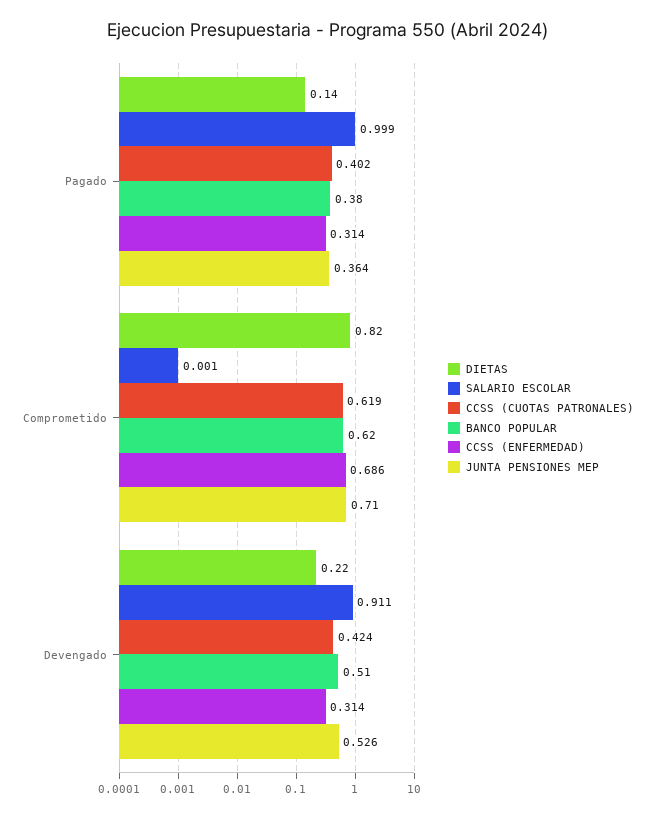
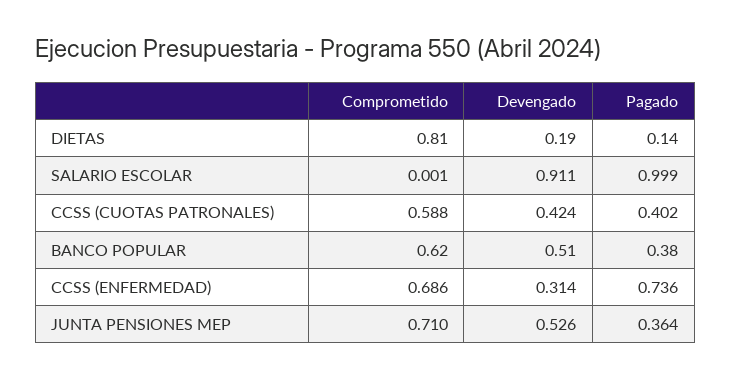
CCSS (ENFERMEDAD), Pagado: 0.314 -> 0.736
DIETAS, Comprometido: 0.82 -> 0.81
CCSS (CUOTAS PATRONALES), Comprometido: 0.619 -> 0.588
DIETAS, Devengado: 0.22 -> 0.19

